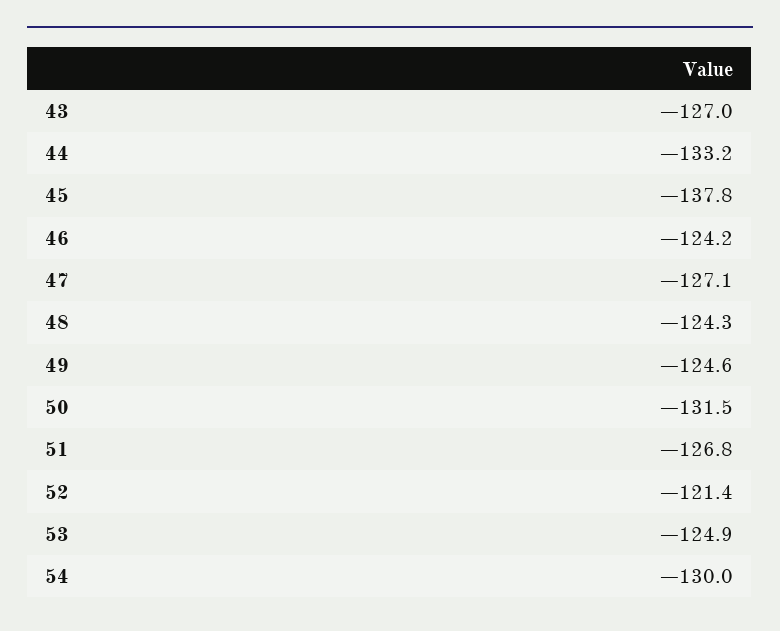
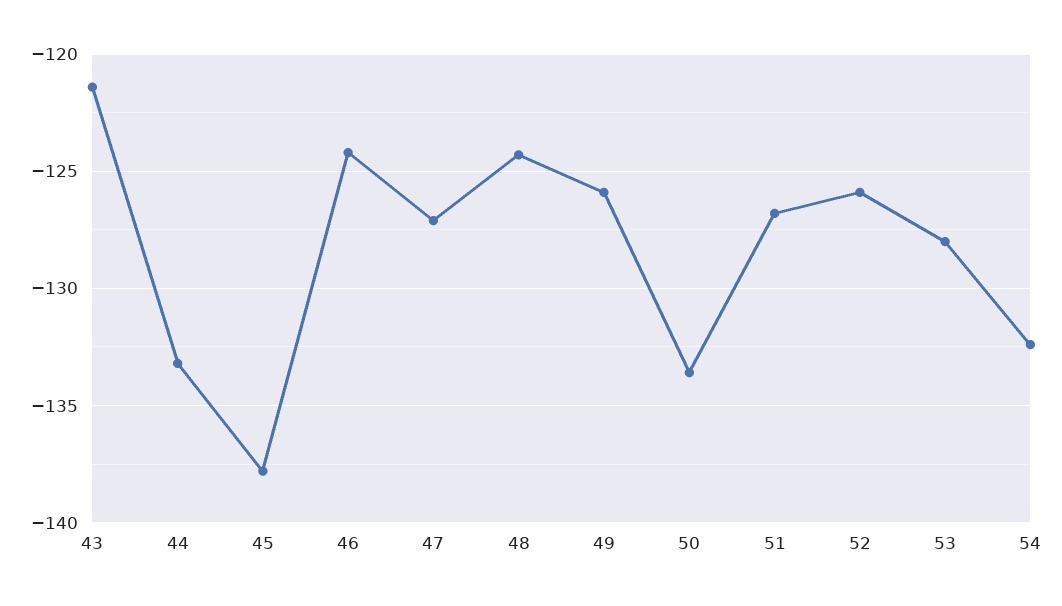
43: -127 -> -121.5
49: -124.6 -> -126
50: -131.5 -> -133.5
52: -121.4 -> -126
53: -124.9 -> -128
54: -130 -> -132.5

